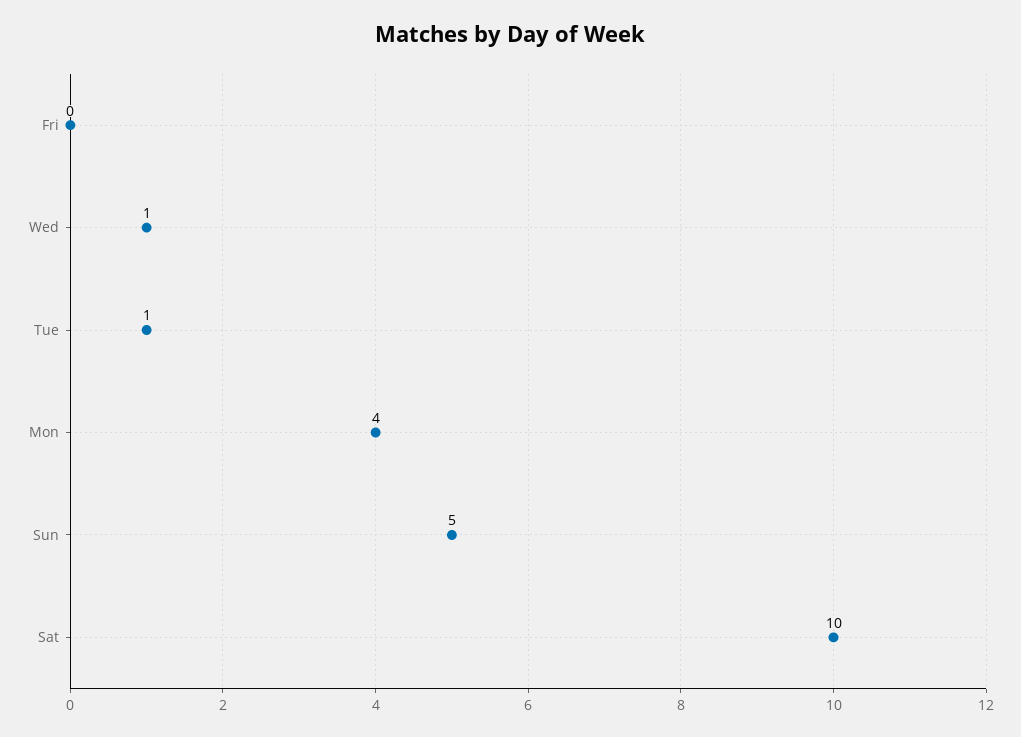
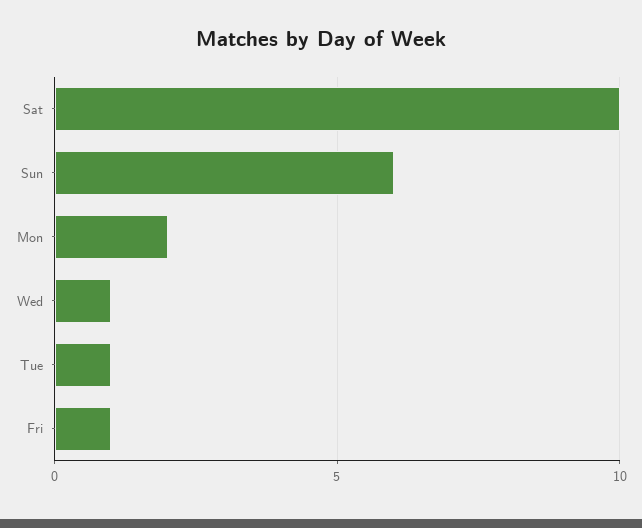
Fri: 0 -> 1
Mon: 4 -> 2
Sun: 5 -> 6

